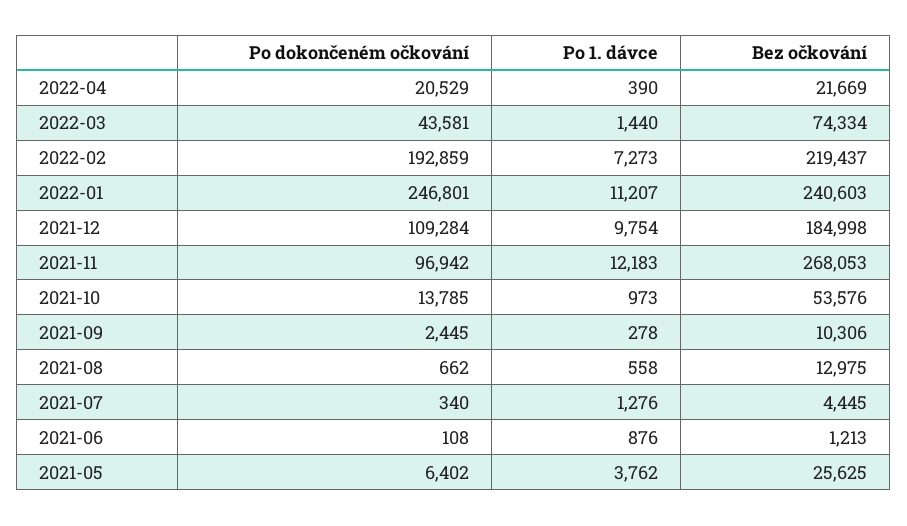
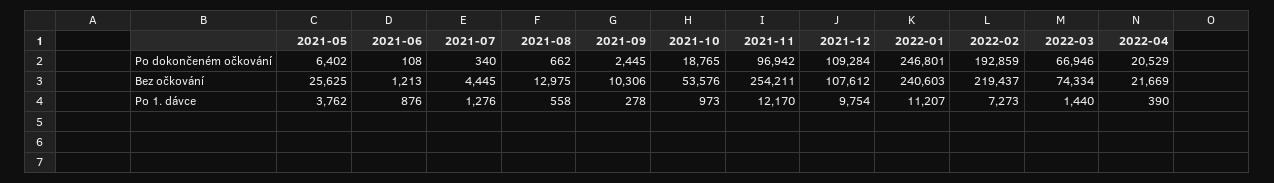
Po dokončeném očkování, 2022-03: 43581 -> 66946
Bez očkování, 2021-12: 184998 -> 107612
Po 1. dávce, 2021-11: 12183 -> 12170
Bez očkování, 2021-11: 268053 -> 254211
Po dokončeném očkování, 2021-10: 13785 -> 18765

